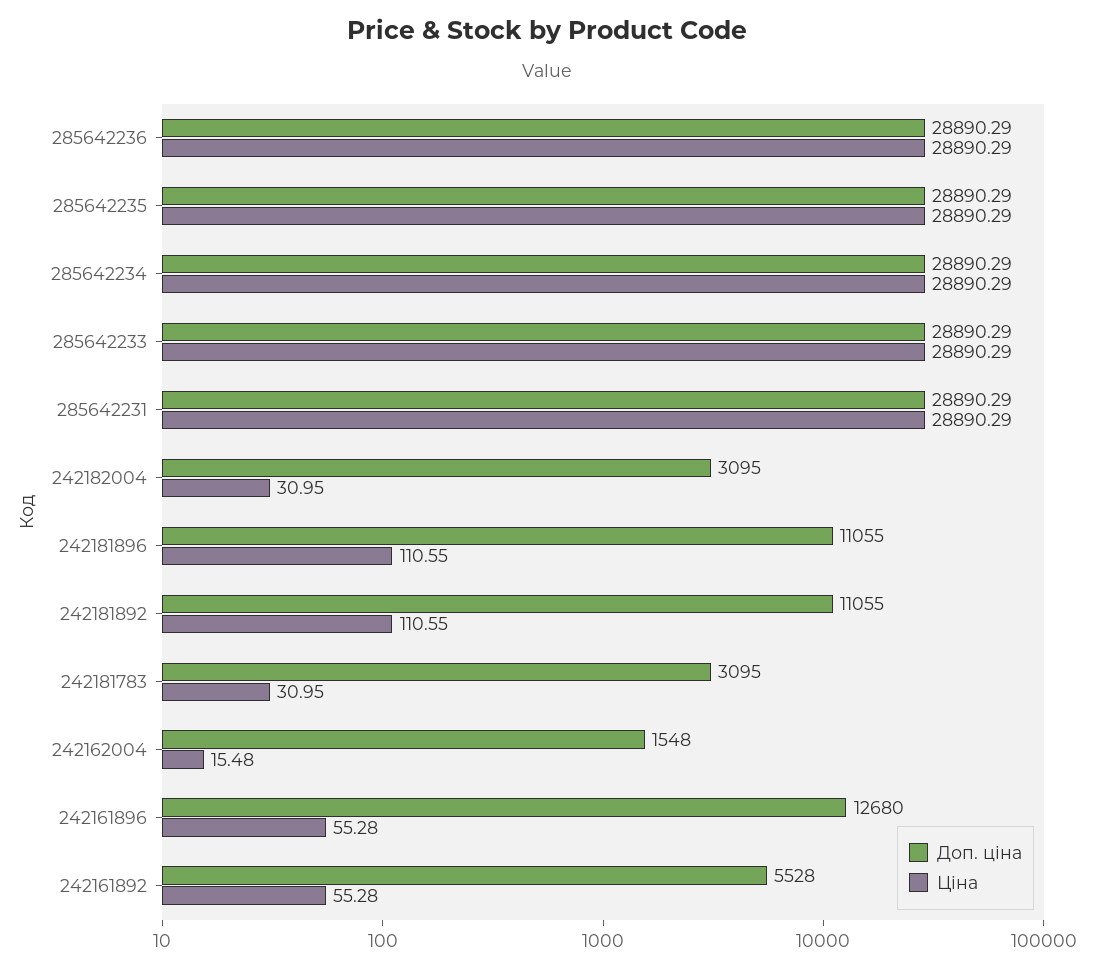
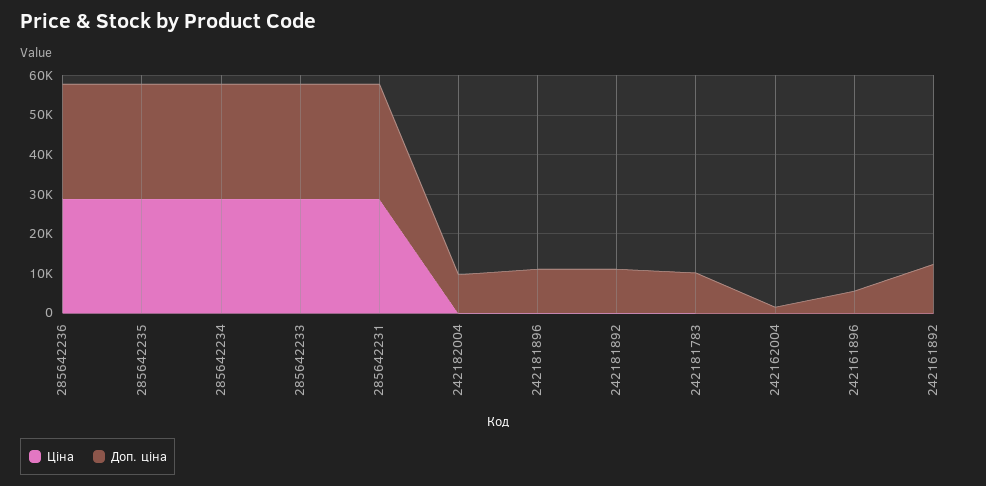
Доп. ціна, 242182004: 3095 -> 10000
Доп. ціна, 242181783: 3095 -> 10000
Доп. ціна, 242161896: 12680 -> 5000
Доп. ціна, 242161892: 5528 -> 12500

